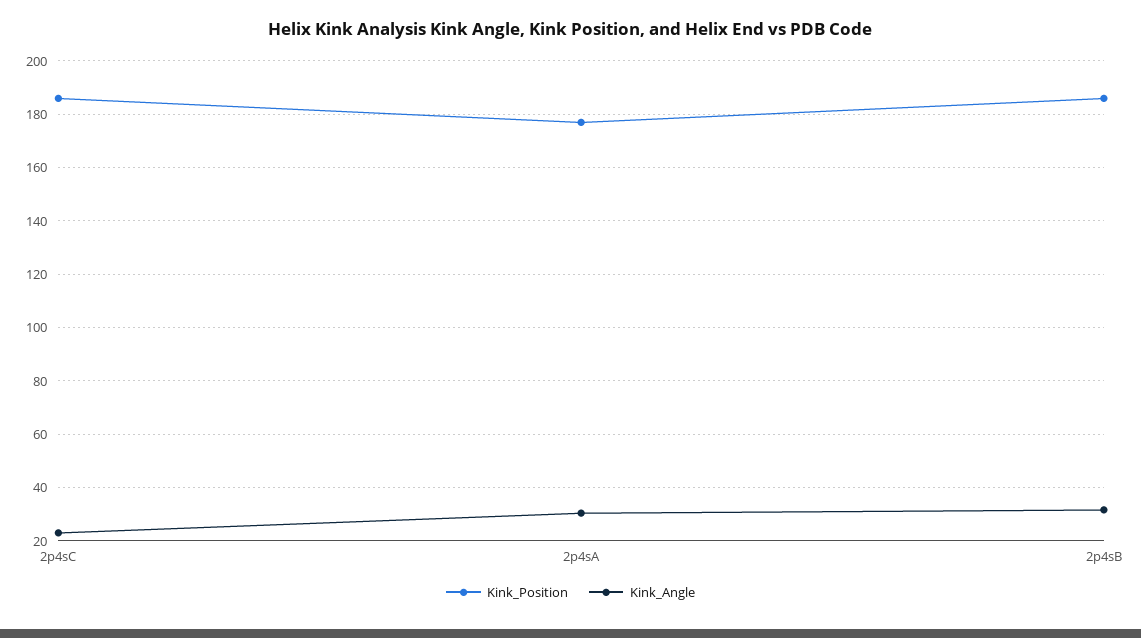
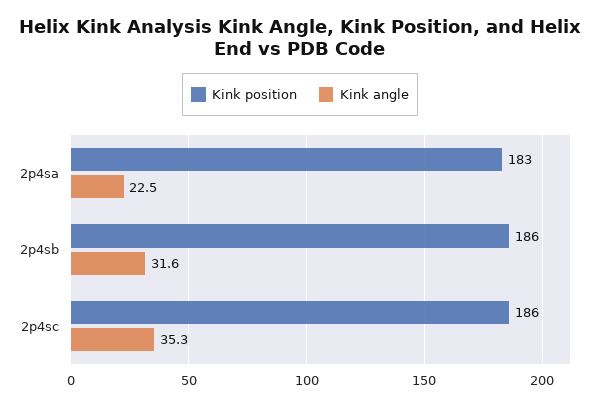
Kink_Angle, 2p4sC: 22.5 -> 35.3
Kink_Position, 2p4sA: 177.5 -> 183
Kink_Angle, 2p4sA: 30 -> 22.5

